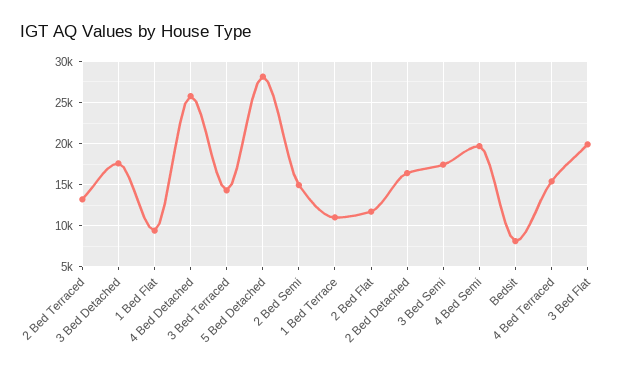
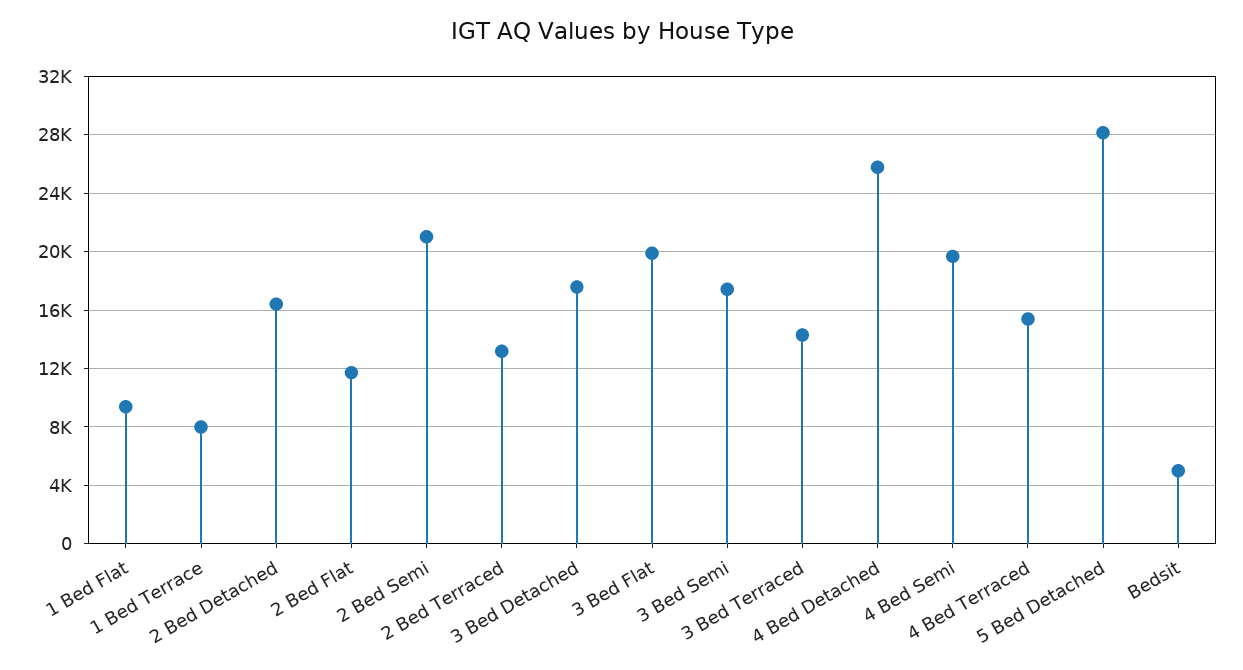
2 Bed Semi: 15000 -> 21000
1 Bed Terrace: 11000 -> 8000
Bedsit: 8000 -> 5000

